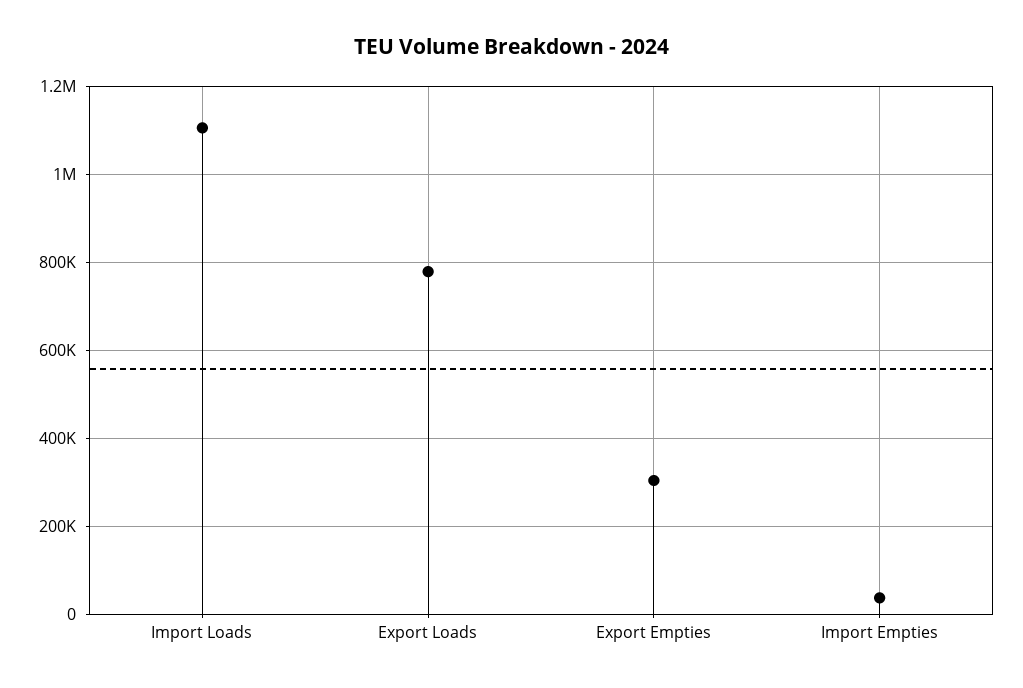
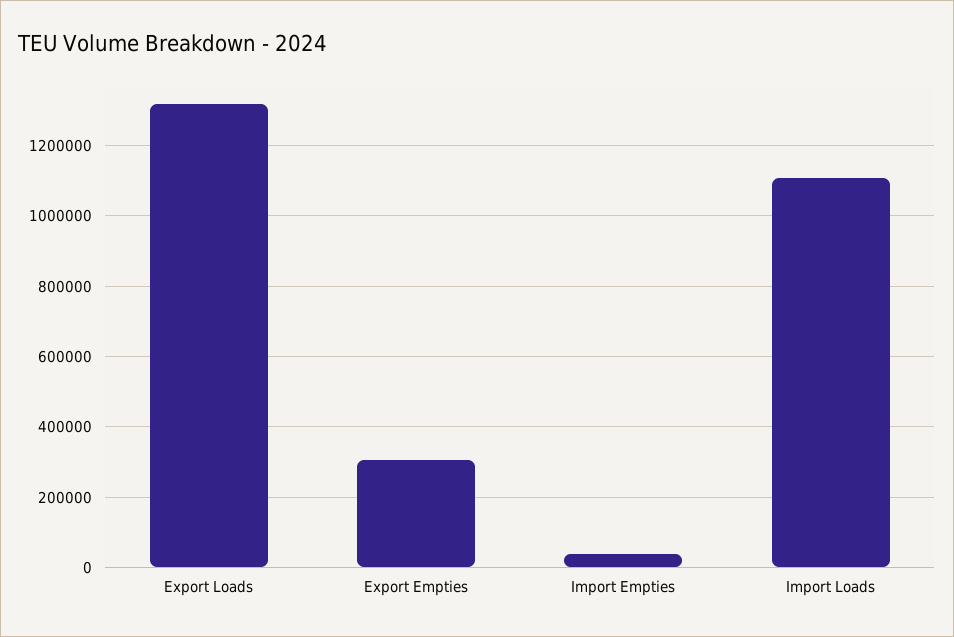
Export Loads: 780000 -> 1320000

